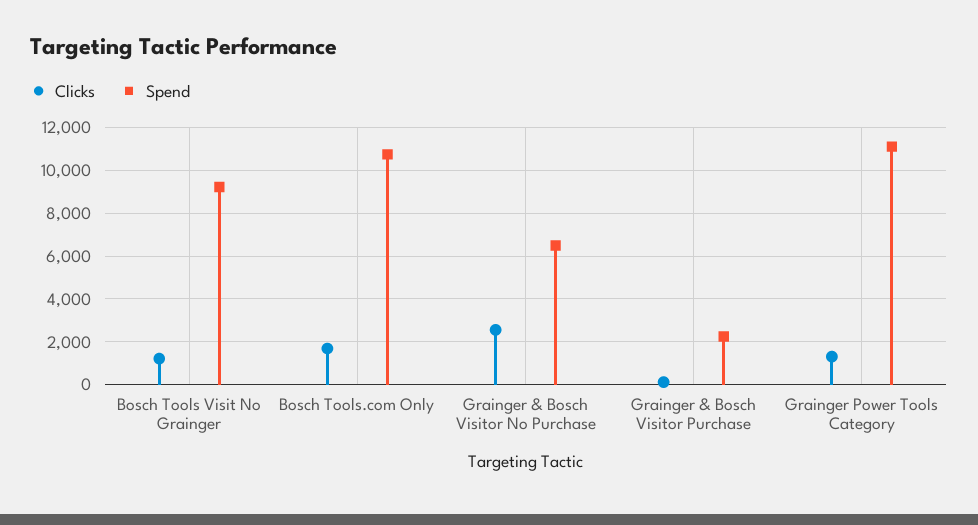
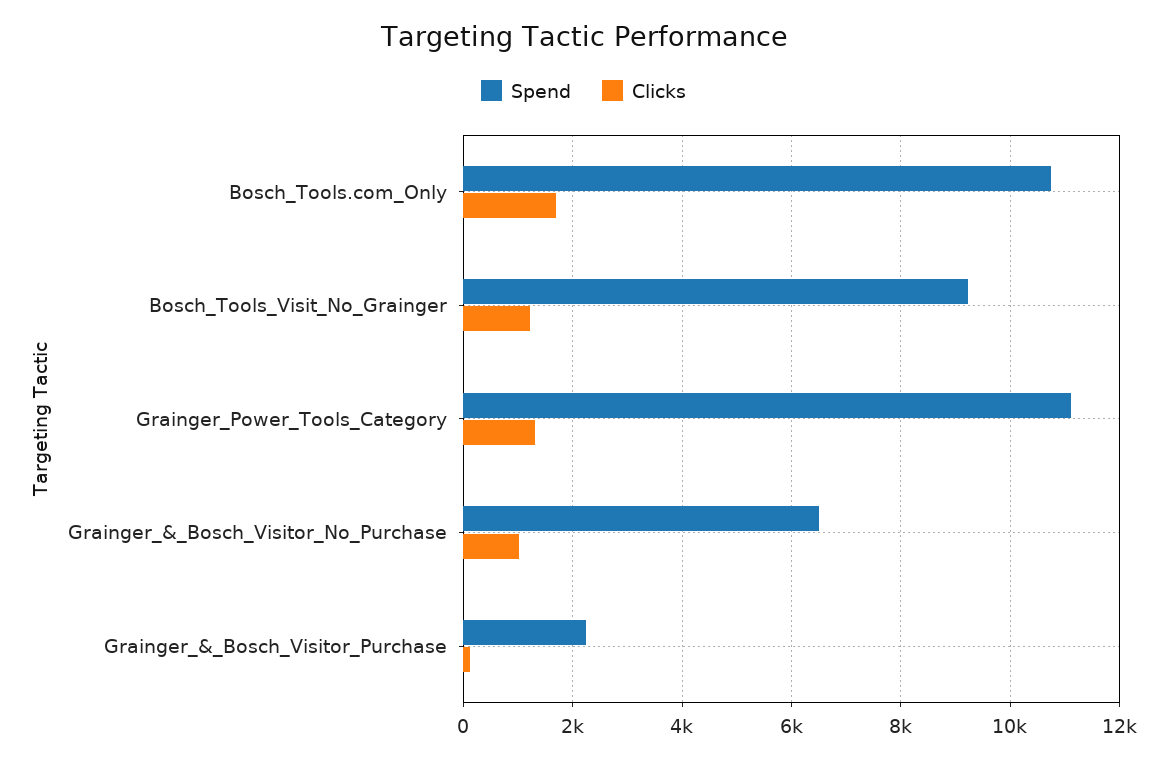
Clicks, Grainger & Bosch Visitor No Purchase: 2500 -> 1000

